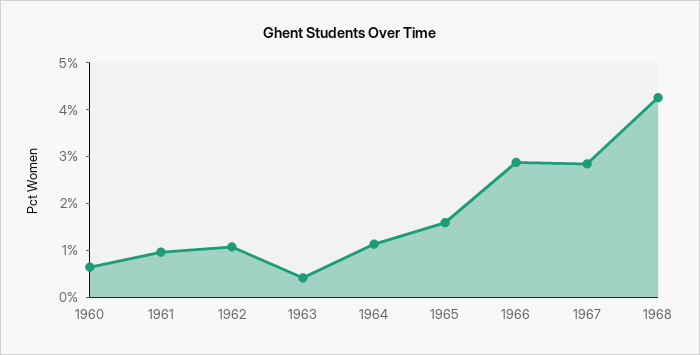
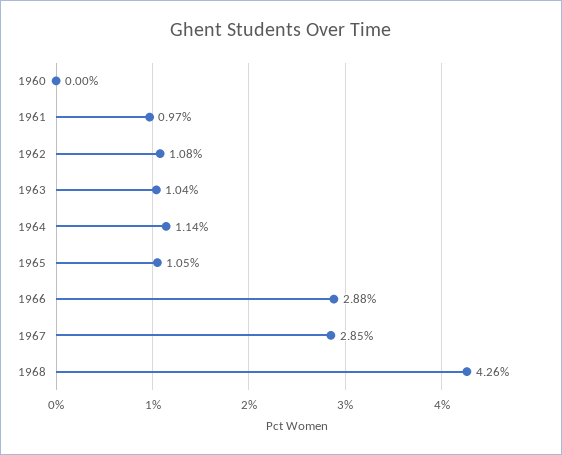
1960: 0.6 -> 0
1963: 0.4 -> 1.04
1965: 1.6 -> 1.05

